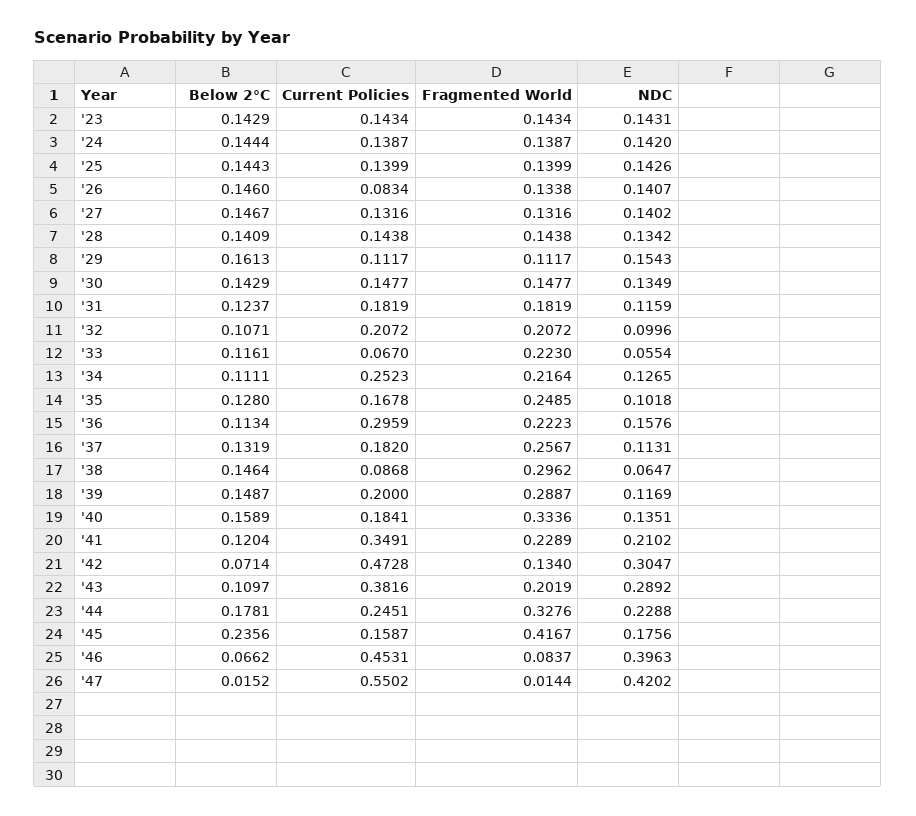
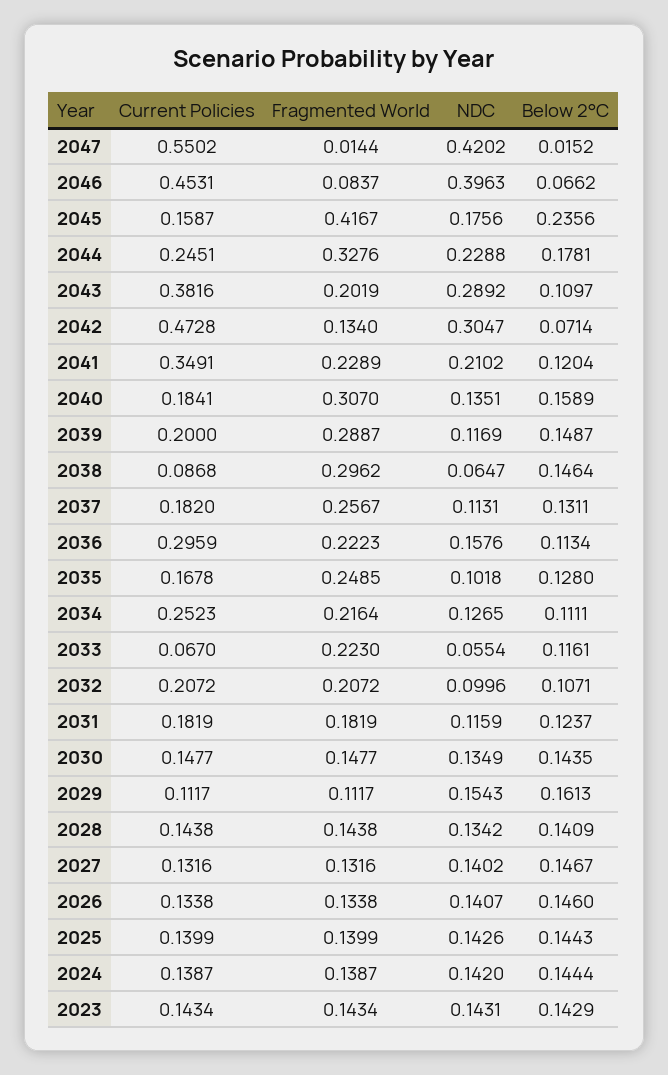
Current Policies, '26: 0.0834 -> 0.1338
Below 2°C, '30: 0.1429 -> 0.1435
Below 2°C, '37: 0.1319 -> 0.1311
Fragmented World, '40: 0.3336 -> 0.307

